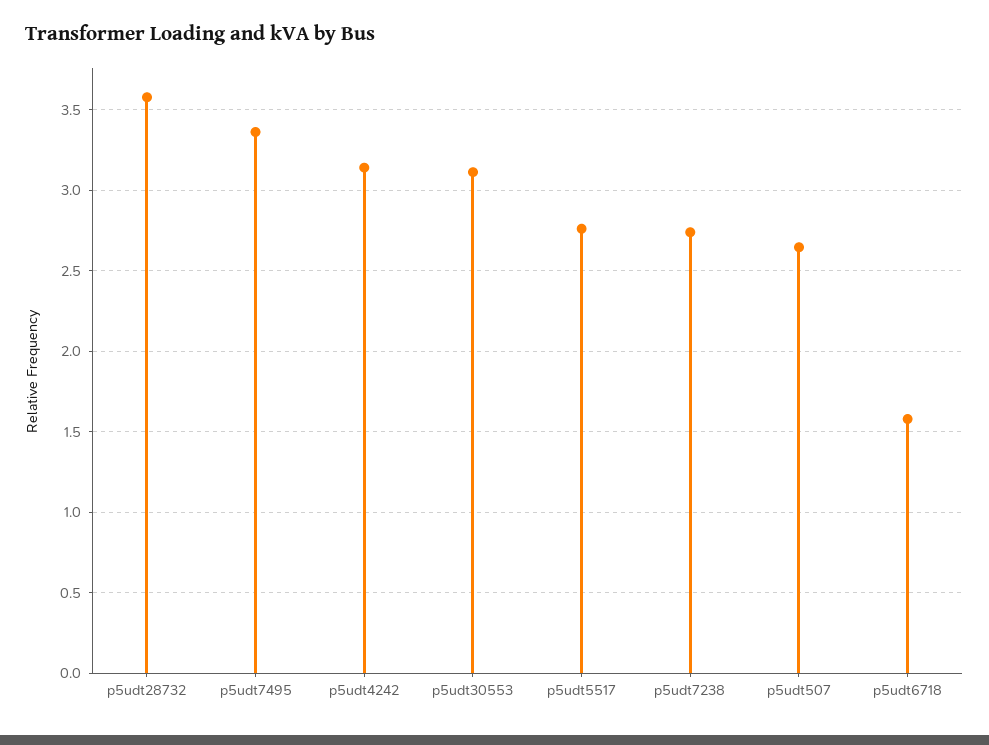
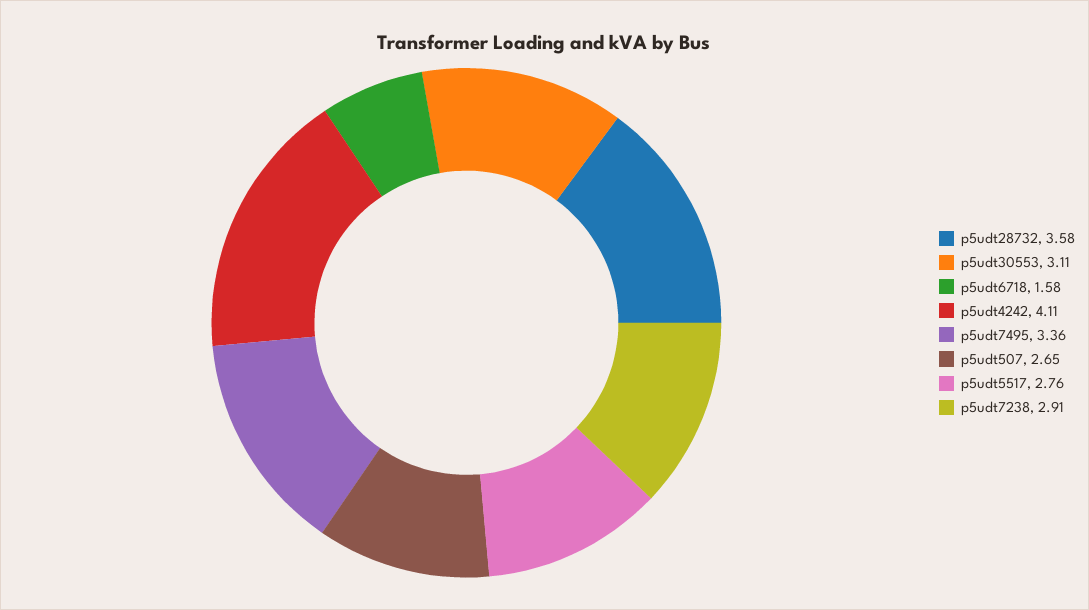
p5udt4242: 3.15 -> 4.11
p5udt7238: 2.75 -> 2.91

